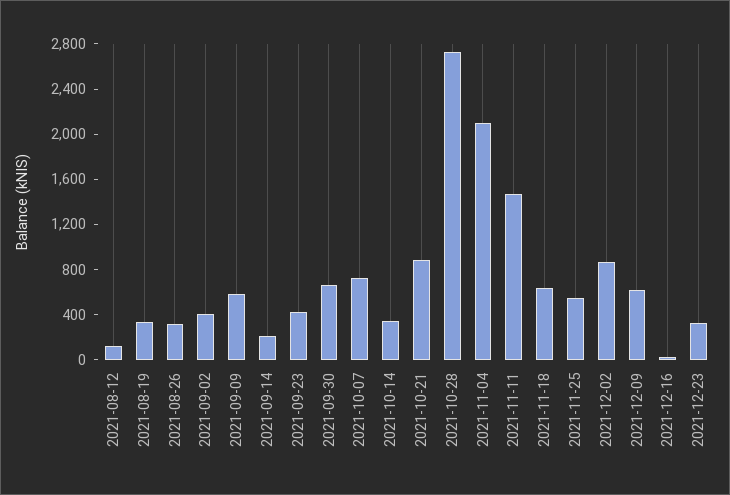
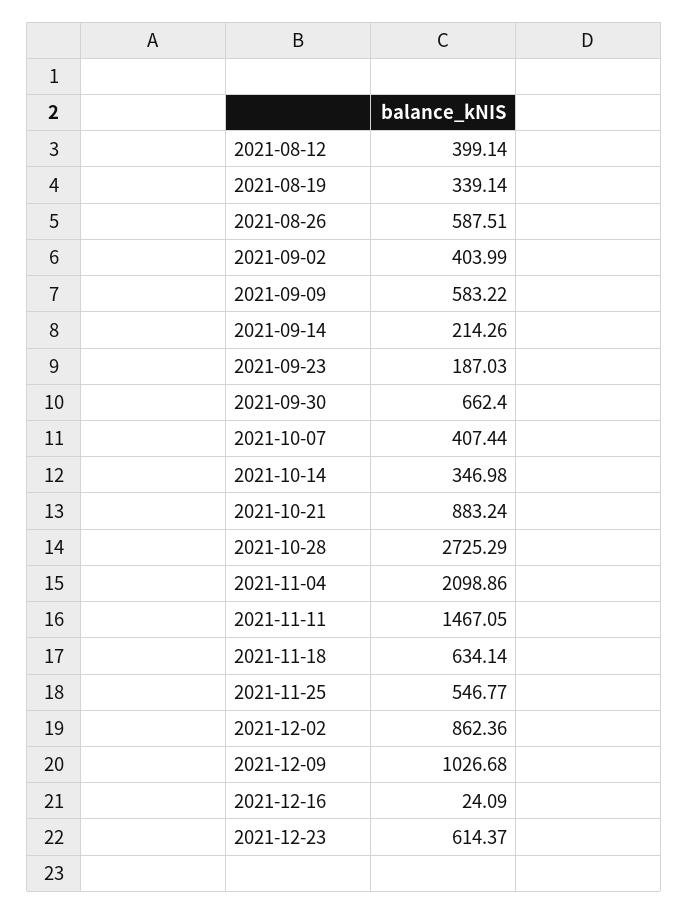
2021-08-12: 100 -> 399.14
2021-08-26: 300 -> 587.51
2021-09-23: 400 -> 187.03
2021-10-07: 700 -> 407.44
2021-12-09: 600 -> 1026.68
2021-12-23: 300 -> 614.37

